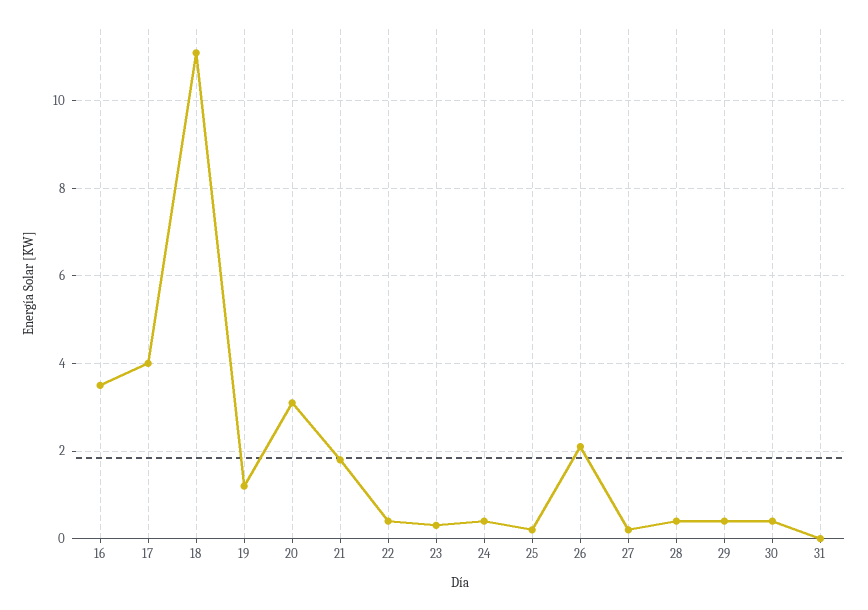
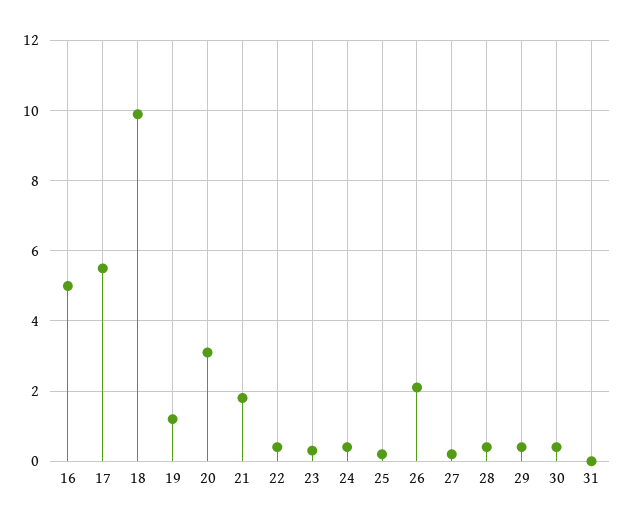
16: 3.5 -> 5
17: 4 -> 5.5
18: 11 -> 10

